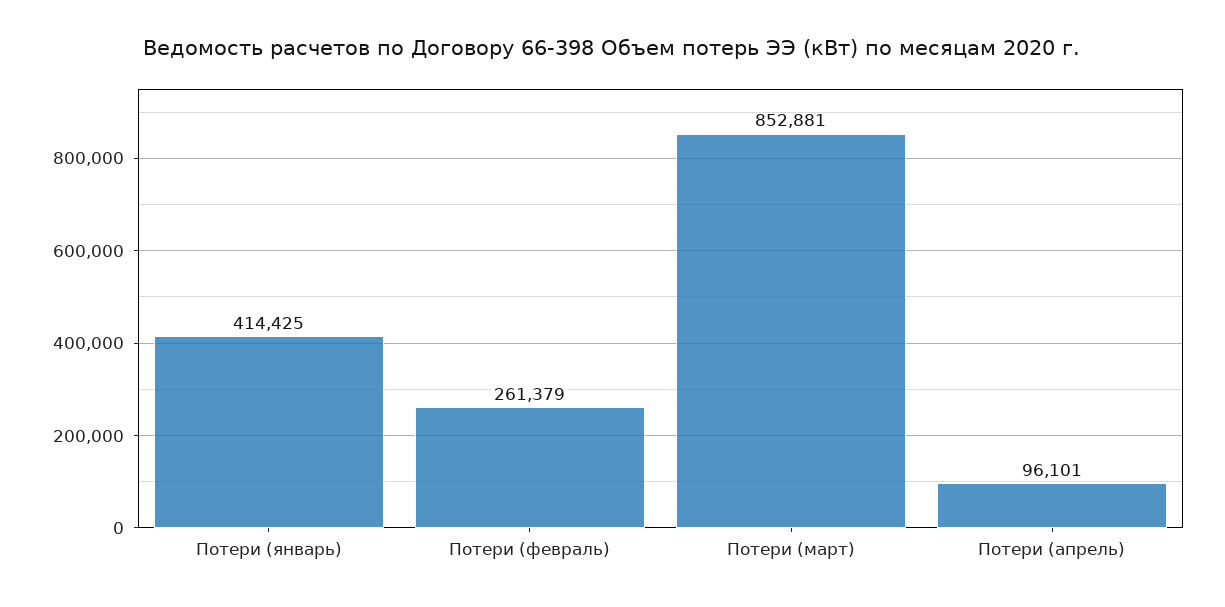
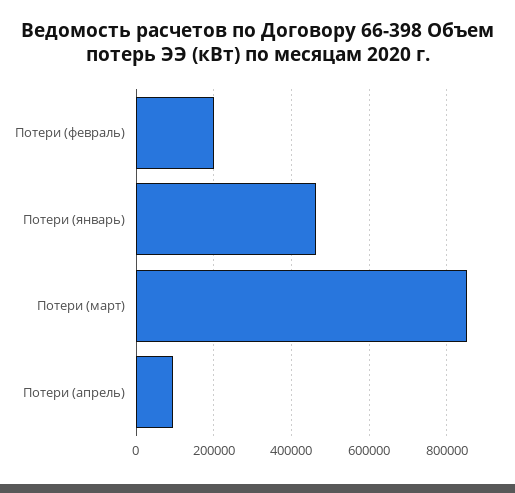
Потери (январь): 414425 -> 460000
Потери (февраль): 261379 -> 200000

